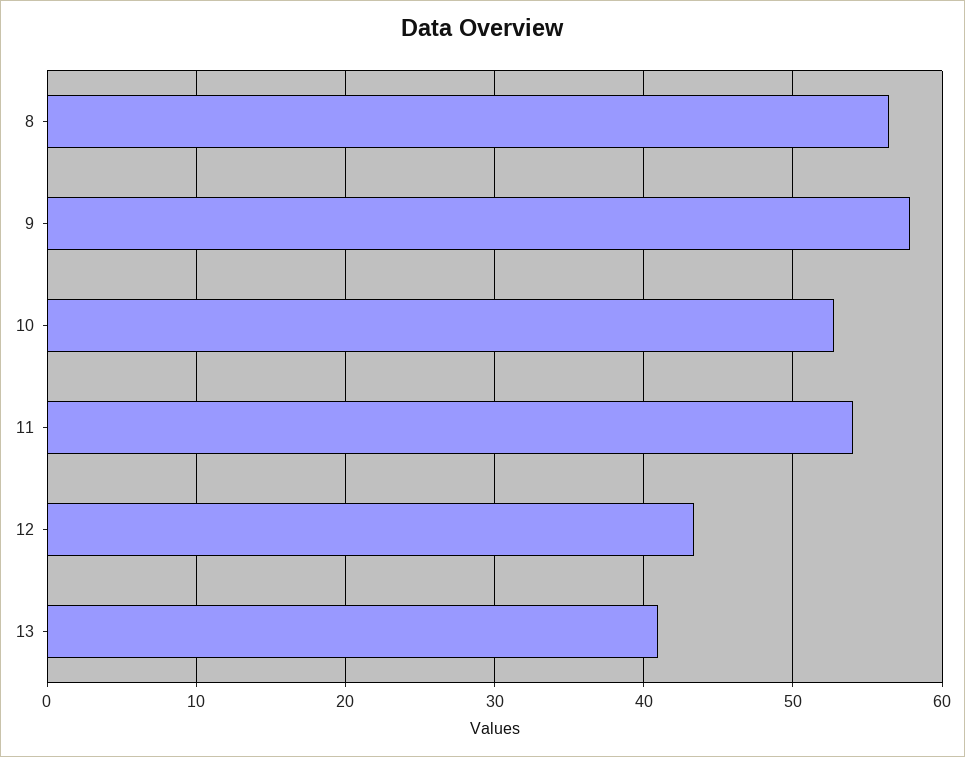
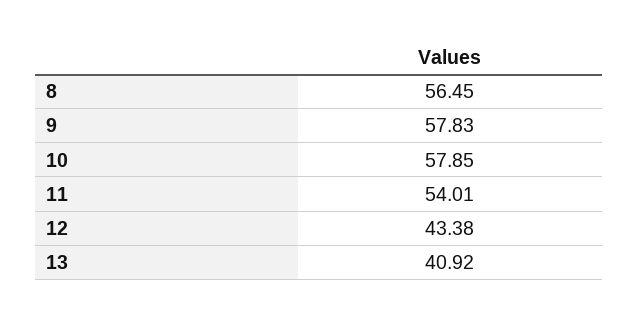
10: 53 -> 57.85

